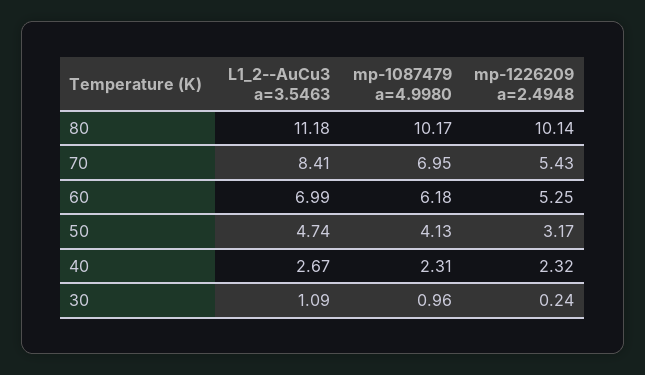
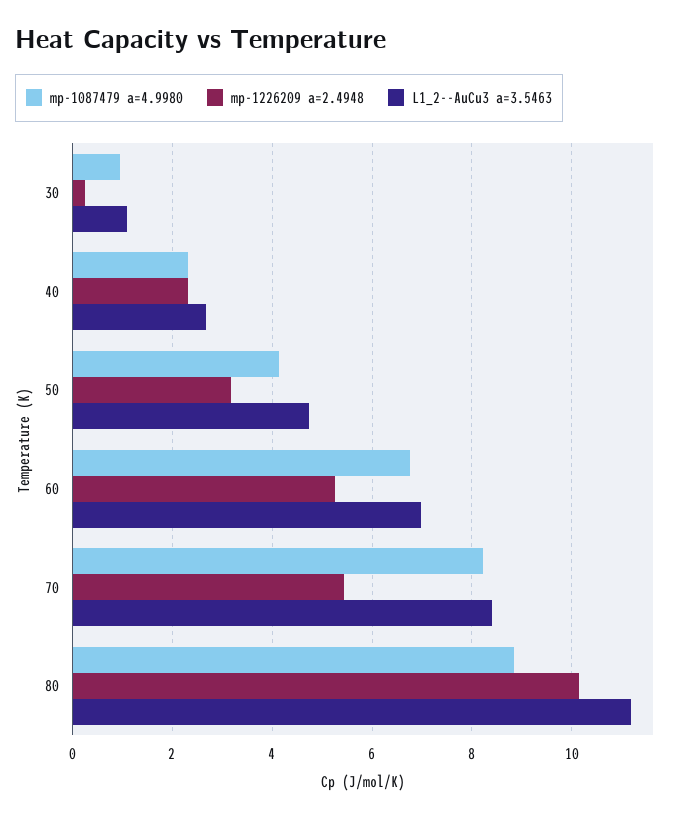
mp-1087479 a=4.9980, 80: 10.17 -> 8.8
mp-1087479 a=4.9980, 70: 6.95 -> 8.2
mp-1087479 a=4.9980, 60: 6.18 -> 6.8

